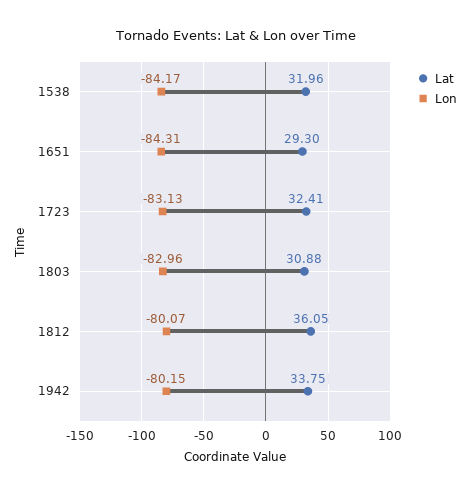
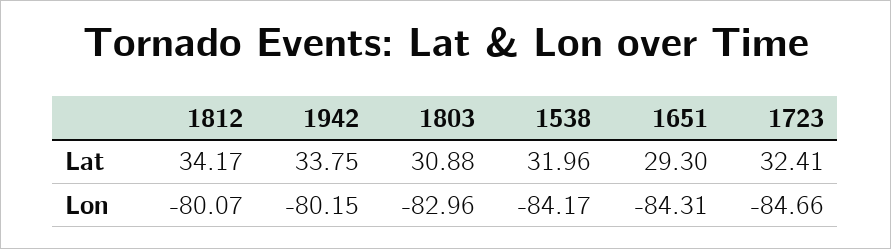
Lon, 1723: -83.13 -> -84.66
Lat, 1812: 36.05 -> 34.17

